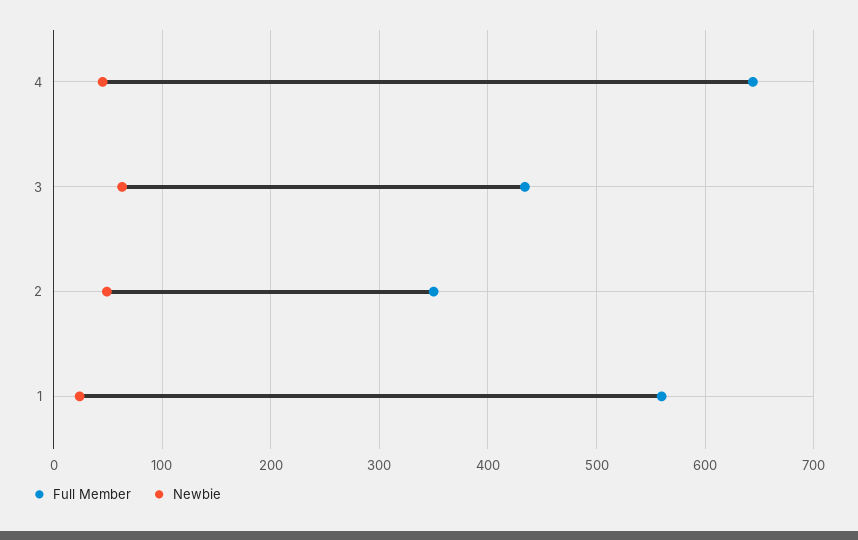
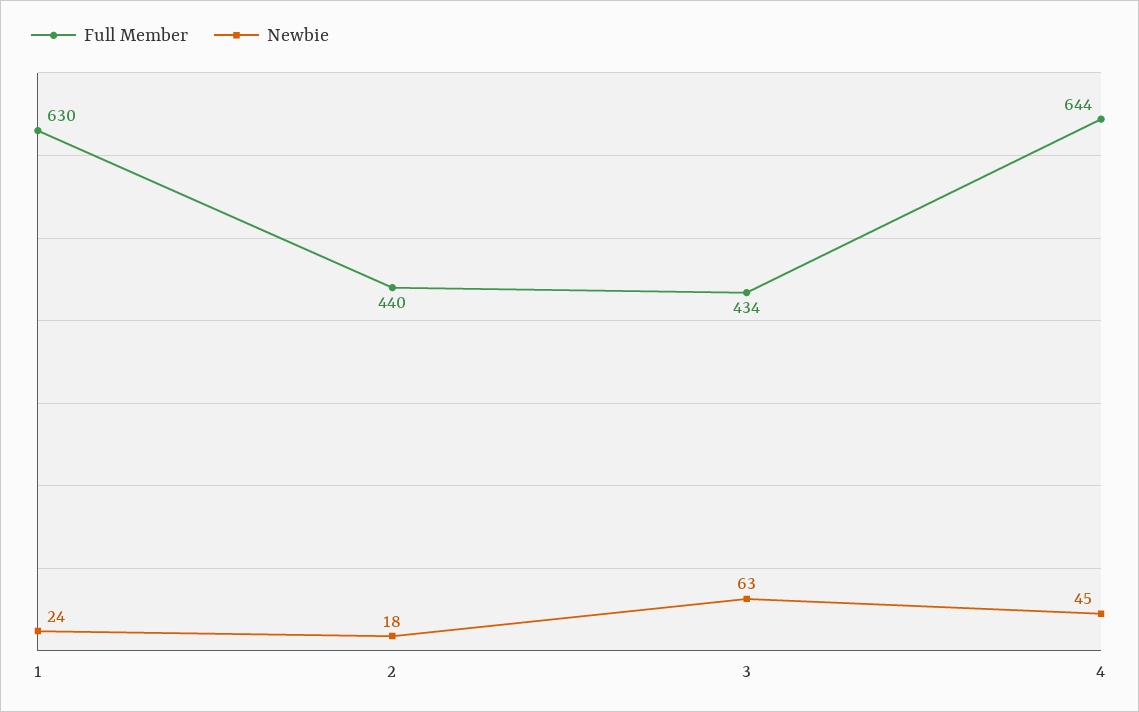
Full Member, 2: 350 -> 440
Newbie, 2: 50 -> 18
Full Member, 1: 560 -> 630

